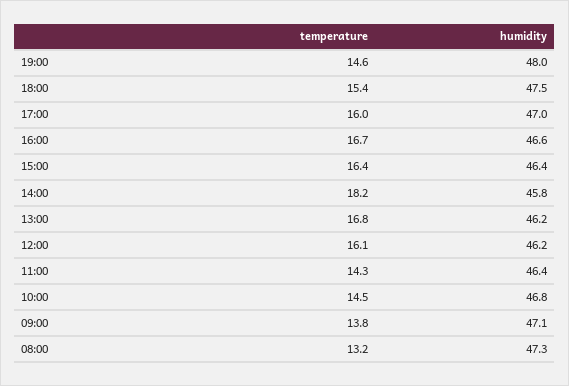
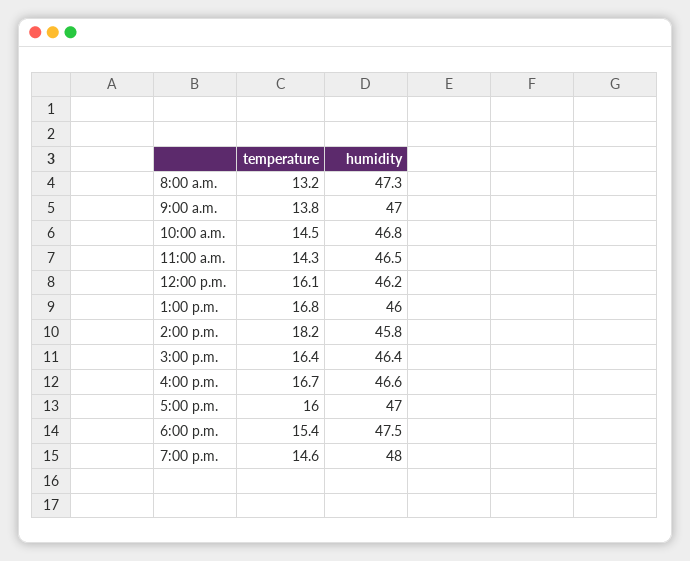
humidity, 13:00: 46.2 -> 46
humidity, 11:00: 46.4 -> 46.5
humidity, 09:00: 47.1 -> 47

